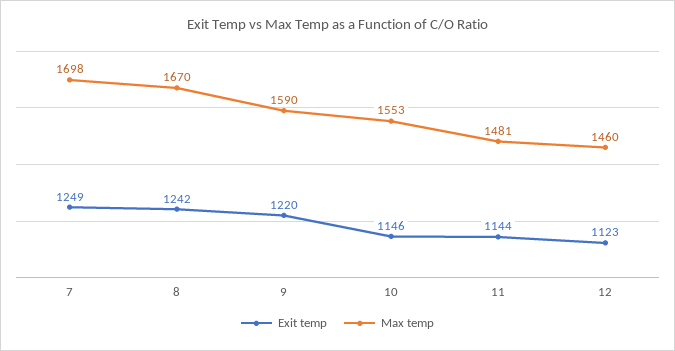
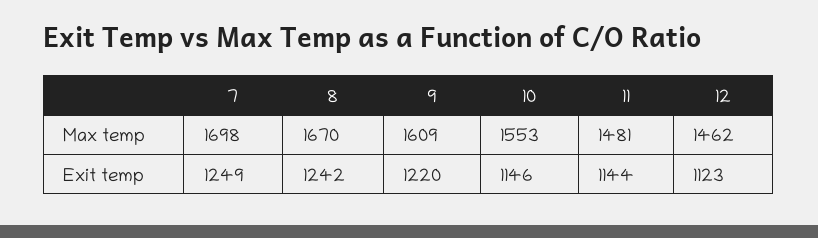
Max temp, 9: 1590 -> 1609
Max temp, 12: 1460 -> 1462

